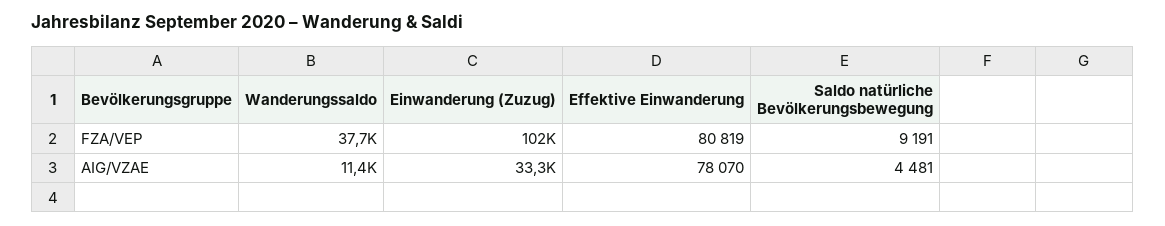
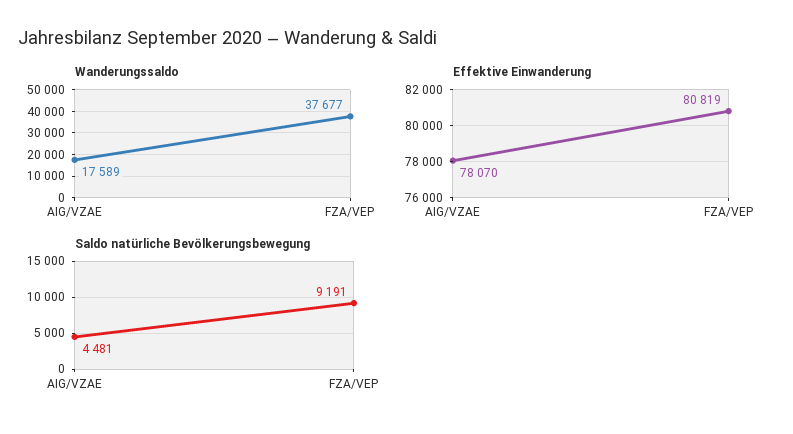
Einwanderung (Zuzug), FZA/VEP: 102000 -> none
Wanderungssaldo, AIG/VZAE: 11400 -> 17589
Einwanderung (Zuzug), AIG/VZAE: 33300 -> none

